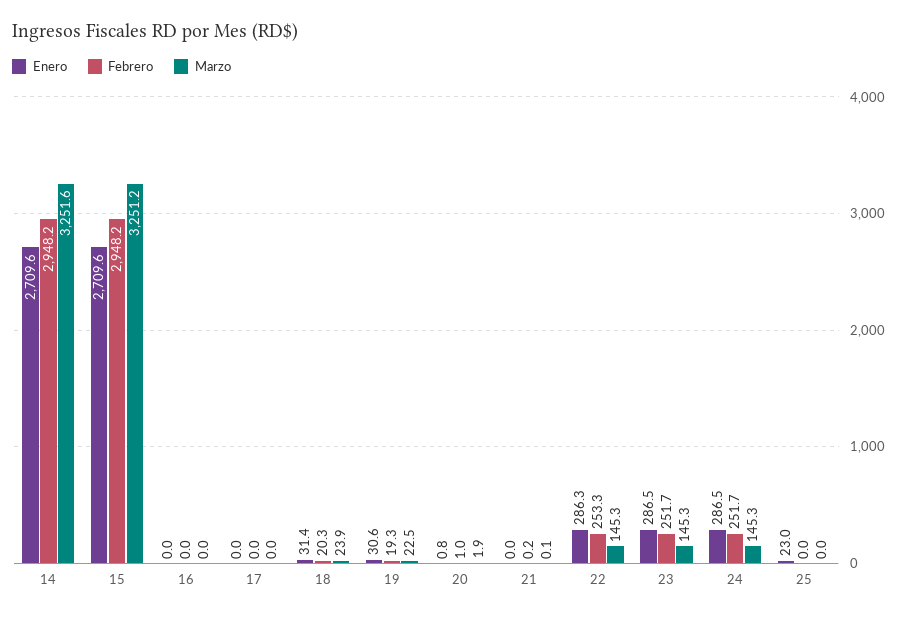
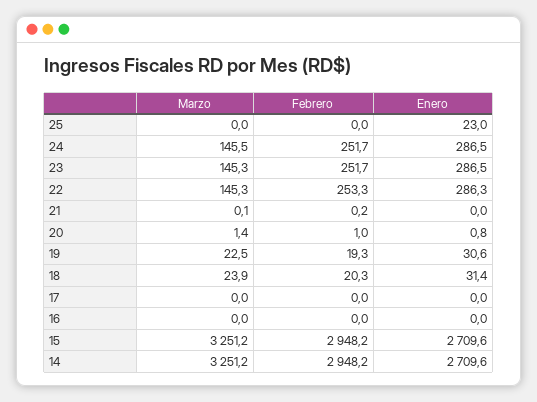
Marzo, 14: 3251.6 -> 3251.2
Marzo, 20: 1.9 -> 1.4
Marzo, 24: 145.3 -> 145.5

